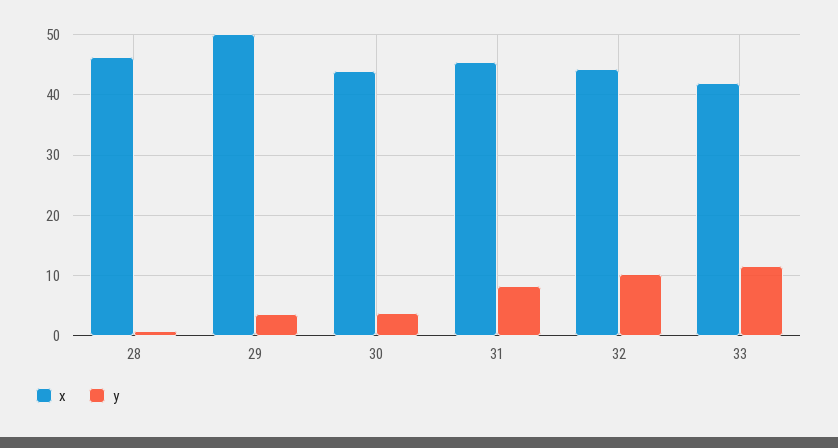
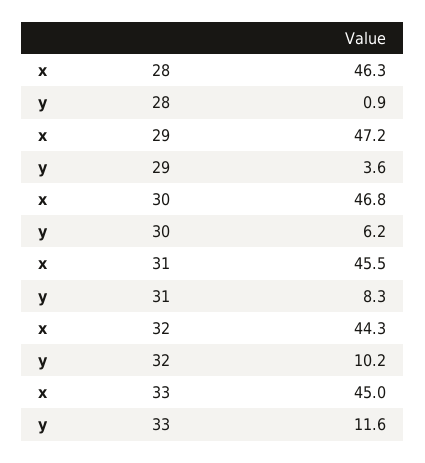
x, 29: 50 -> 47.2
x, 30: 44 -> 46.8
y, 30: 4 -> 6.2
x, 33: 42 -> 45

